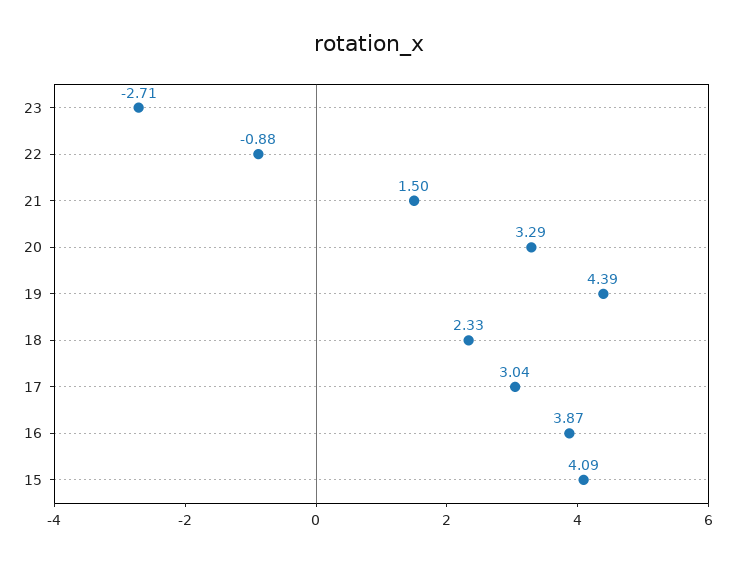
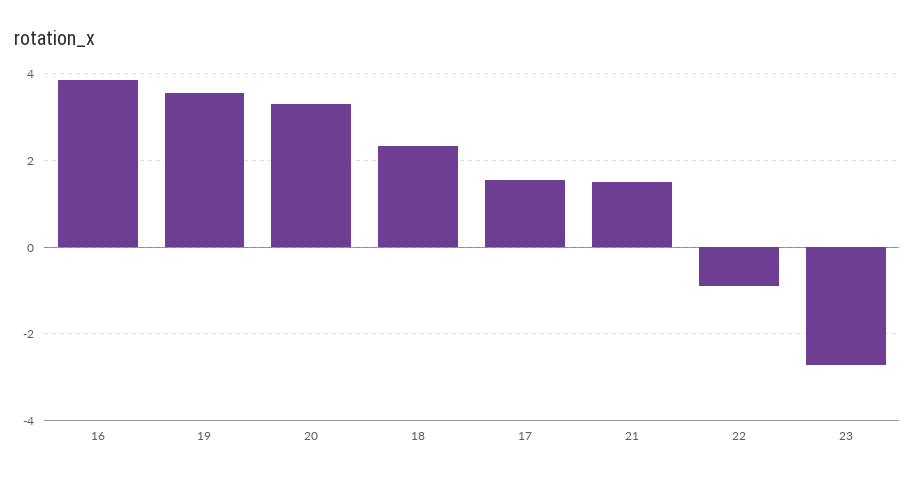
19: 4.39 -> 3.6
17: 3.04 -> 1.6
15: 4.09 -> none

